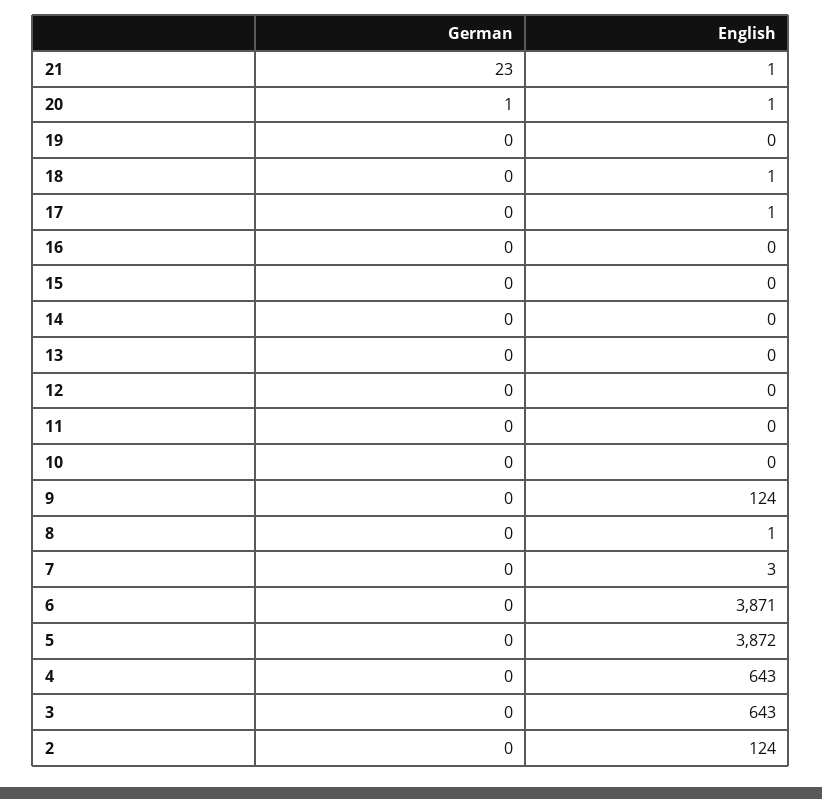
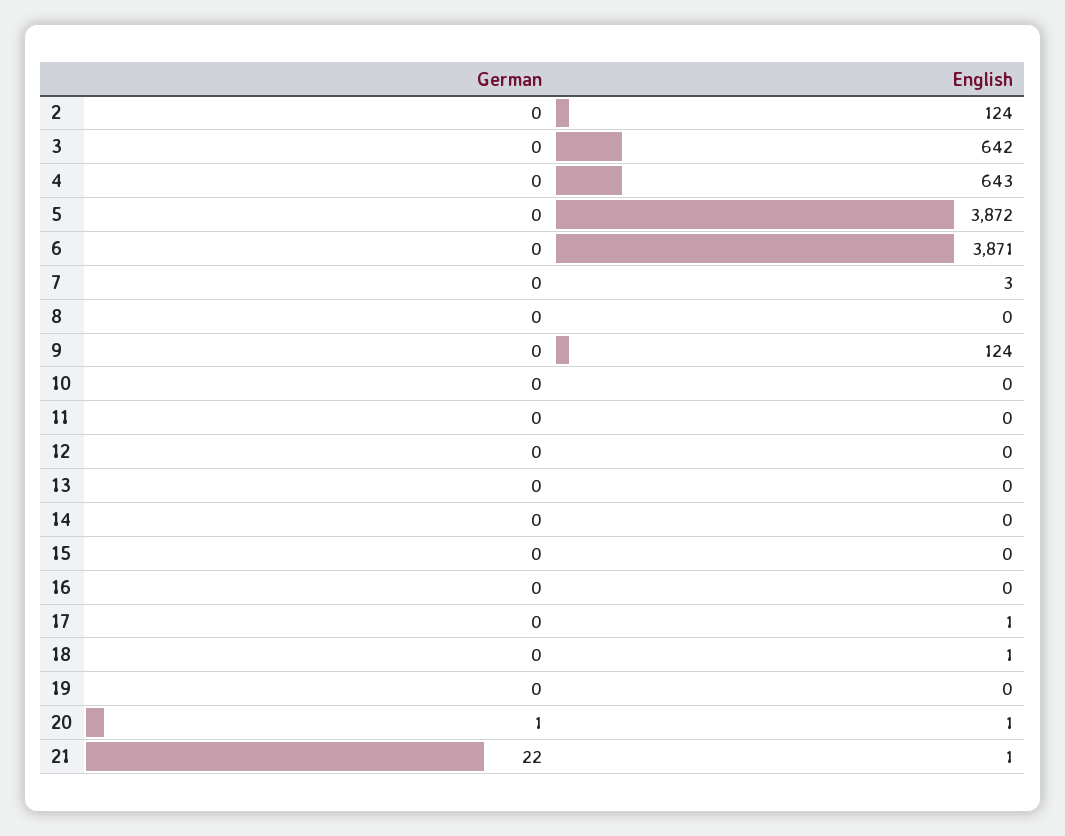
German, 21: 23 -> 22
English, 8: 1 -> 0
English, 3: 643 -> 642

